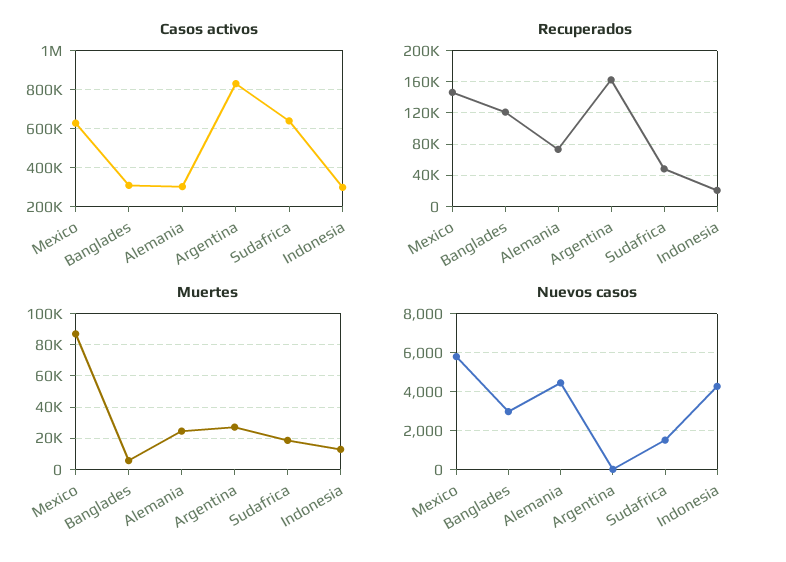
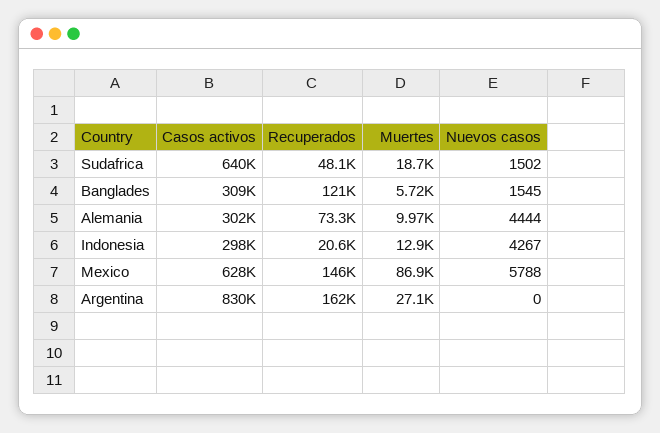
Muertes, Alemania: 25000 -> 9970
Nuevos casos, Banglades: 3000 -> 1545

